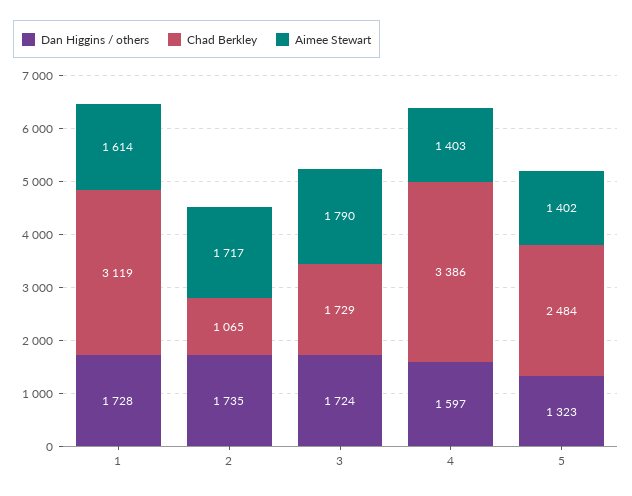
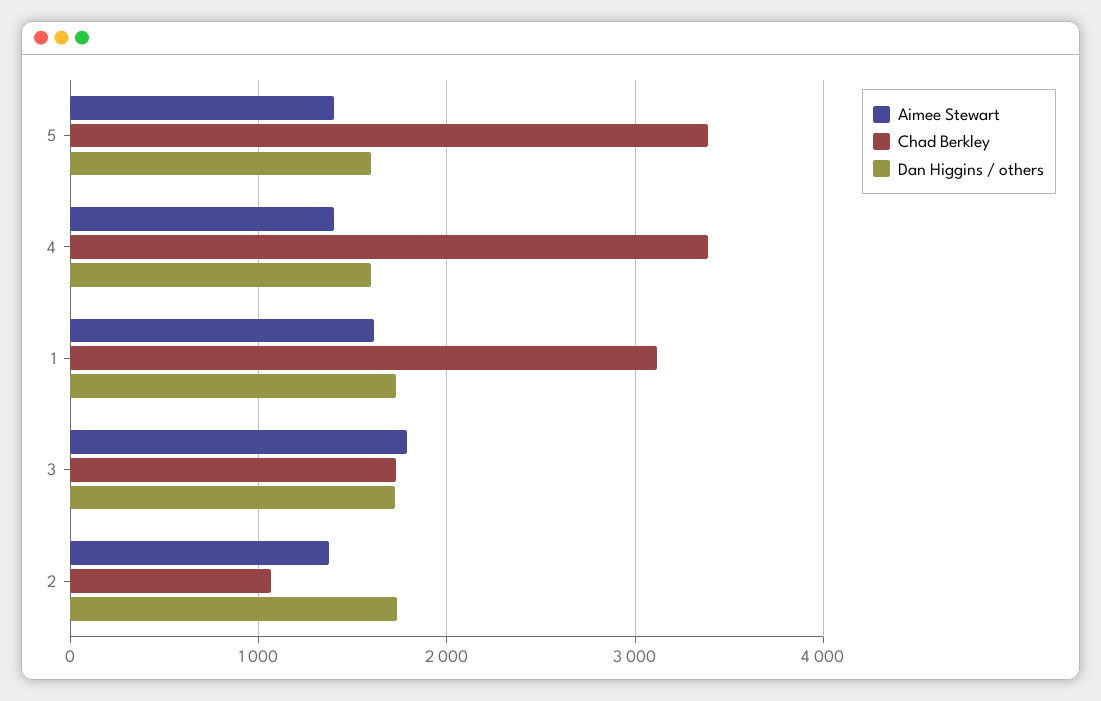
Aimee Stewart, 2: 1717 -> 1400
Dan Higgins / others, 5: 1323 -> 1600
Chad Berkley, 5: 2484 -> 3400

